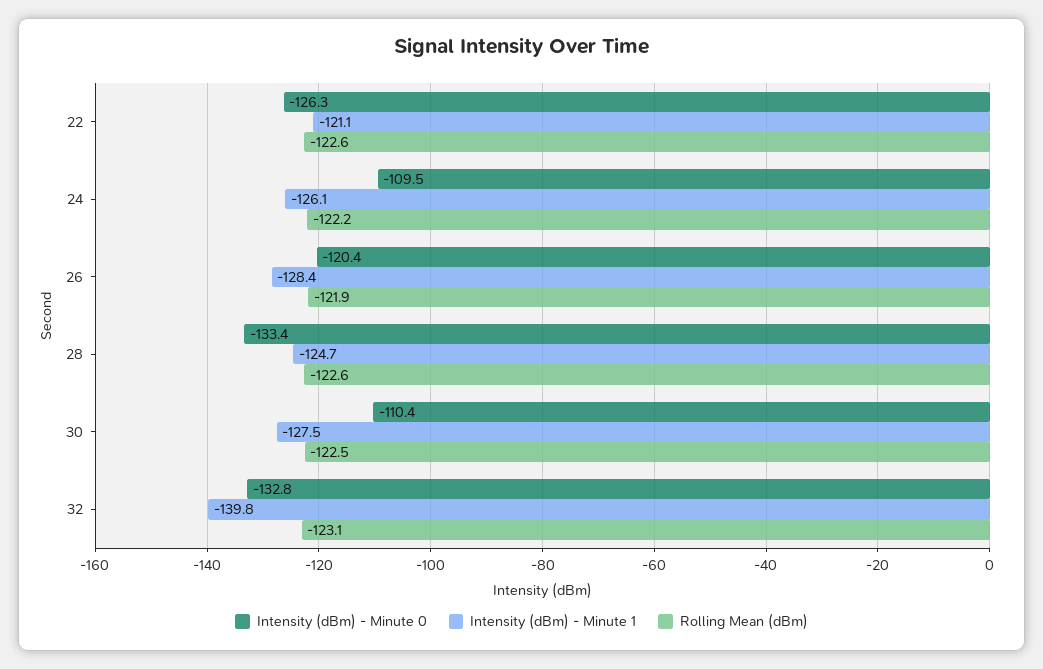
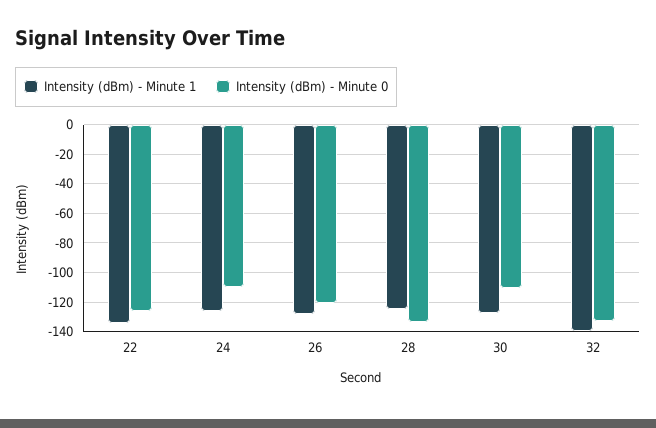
Intensity (dBm) - Minute 1, 22: -121.1 -> -135
Rolling Mean (dBm), 22: -122.6 -> none
Rolling Mean (dBm), 24: -122.2 -> none
Rolling Mean (dBm), 26: -121.9 -> none
Rolling Mean (dBm), 28: -122.6 -> none
Rolling Mean (dBm), 30: -122.5 -> none
Rolling Mean (dBm), 32: -123.1 -> none

